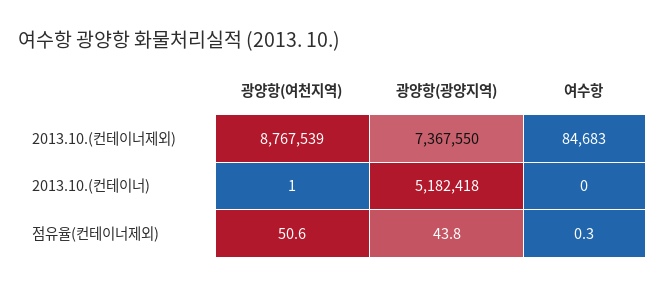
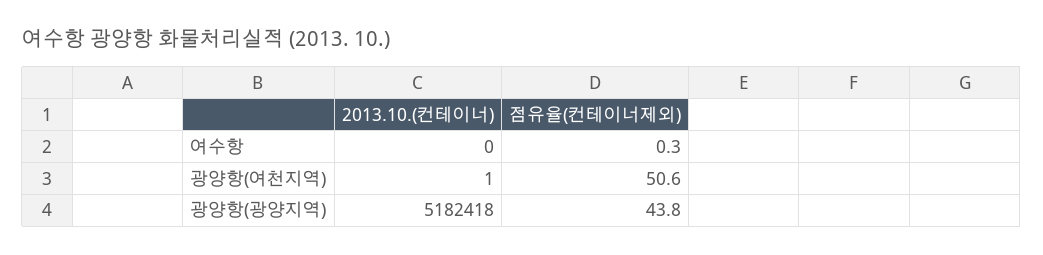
광양항(여천지역), 2013.10.(컨테이너제외): 8767539 -> none
광양항(광양지역), 2013.10.(컨테이너제외): 7367550 -> none
여수항, 2013.10.(컨테이너제외): 84683 -> none

